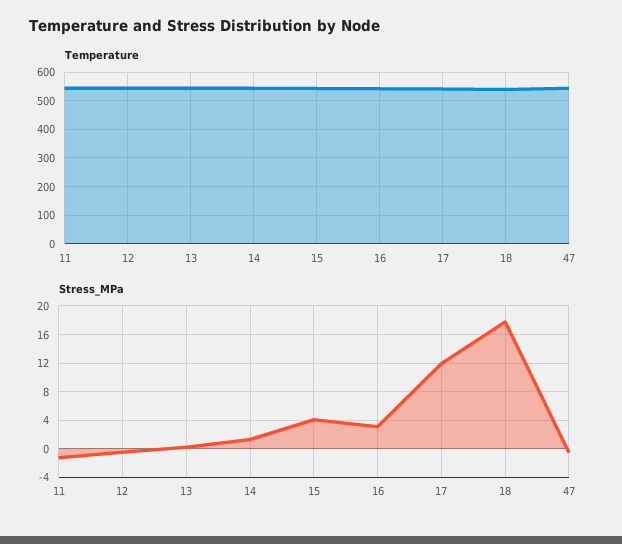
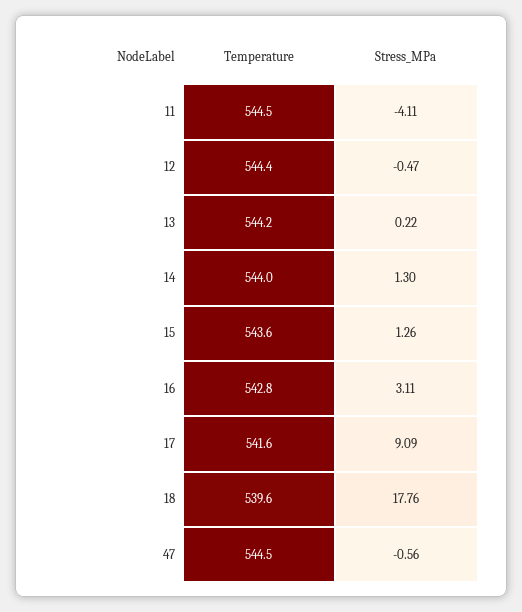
Stress_MPa, 11: -1 -> -4.11
Stress_MPa, 15: 4 -> 1.26
Stress_MPa, 17: 12 -> 9.09

